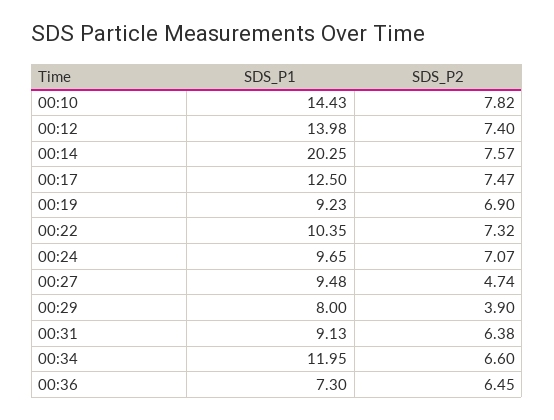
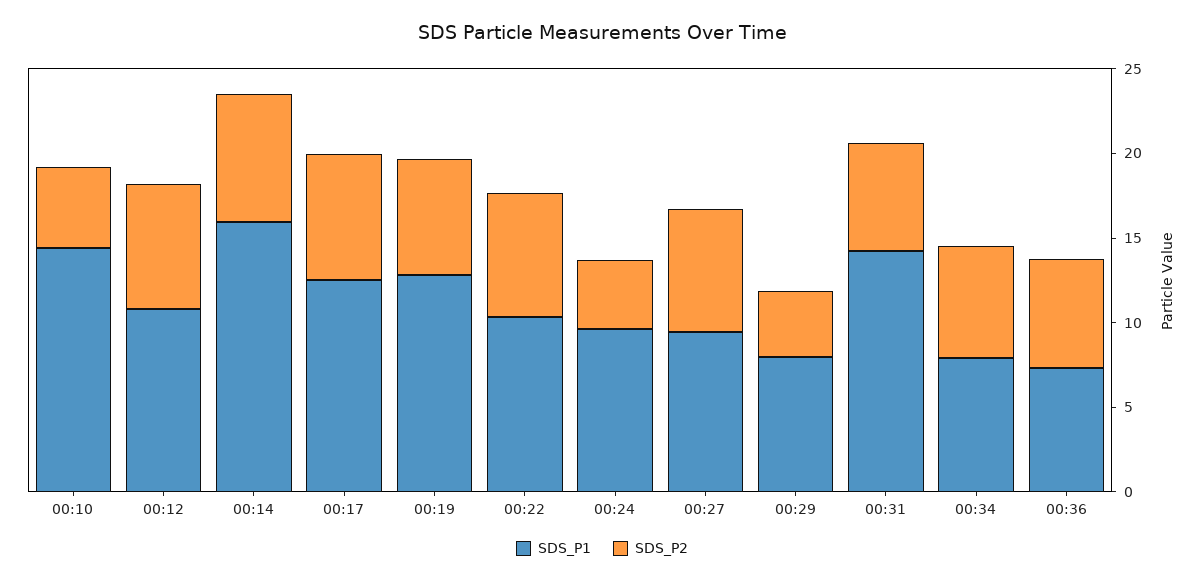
SDS_P2, 00:10: 7.82 -> 5
SDS_P1, 00:12: 13.98 -> 11
SDS_P1, 00:14: 20.25 -> 16
SDS_P1, 00:19: 9.23 -> 13
SDS_P2, 00:24: 7.07 -> 4
SDS_P2, 00:27: 4.74 -> 7
SDS_P1, 00:31: 9.13 -> 14
SDS_P1, 00:34: 11.95 -> 8

